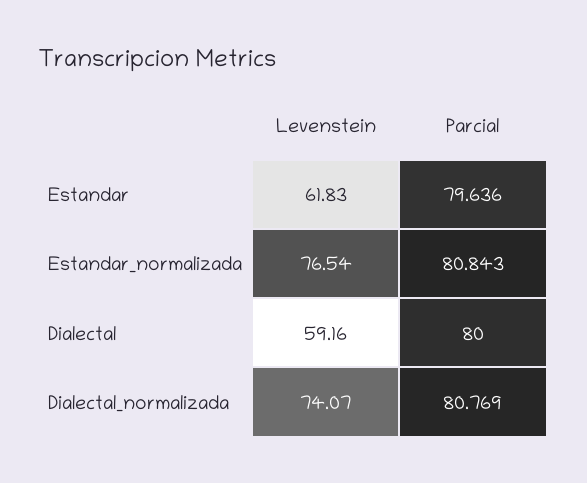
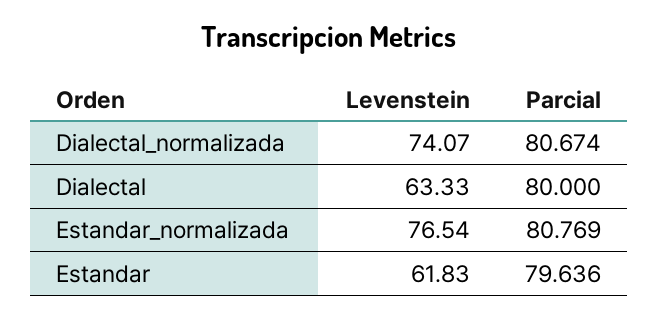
Parcial, Estandar_normalizada: 80.843 -> 80.769
Levenstein, Dialectal: 59.16 -> 63.33
Parcial, Dialectal_normalizada: 80.769 -> 80.674

